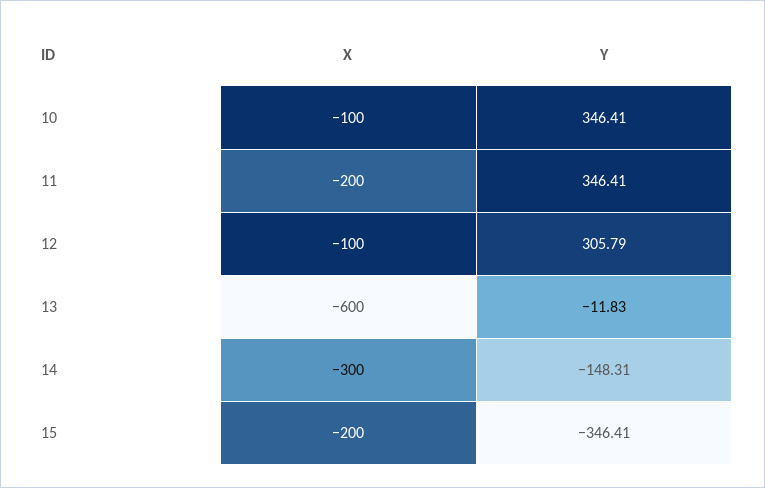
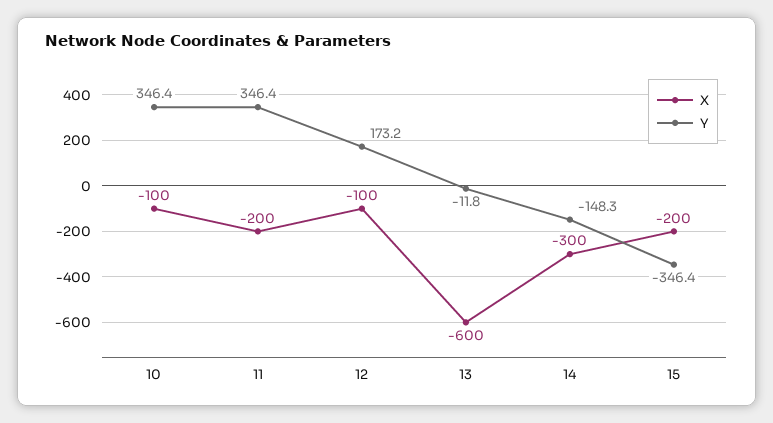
Y, 12: 305.79 -> 173.2

